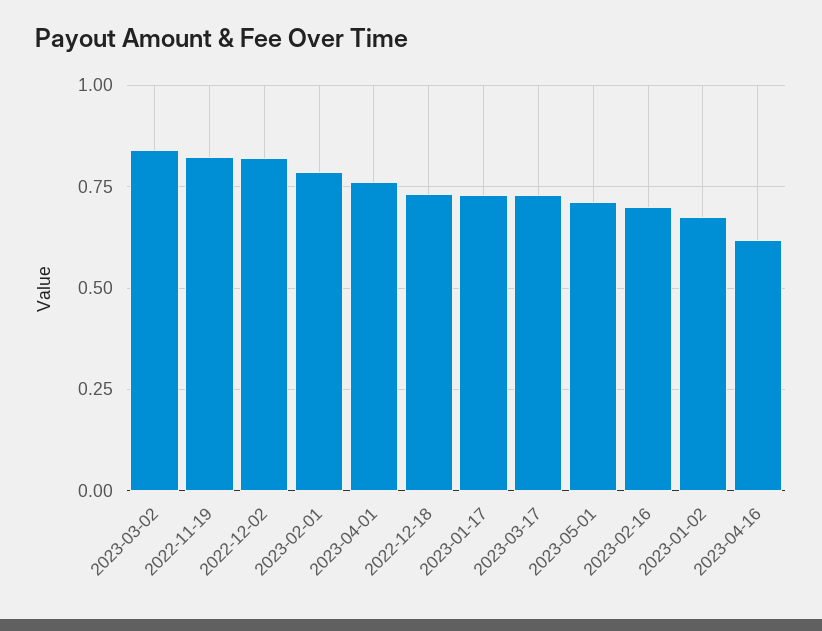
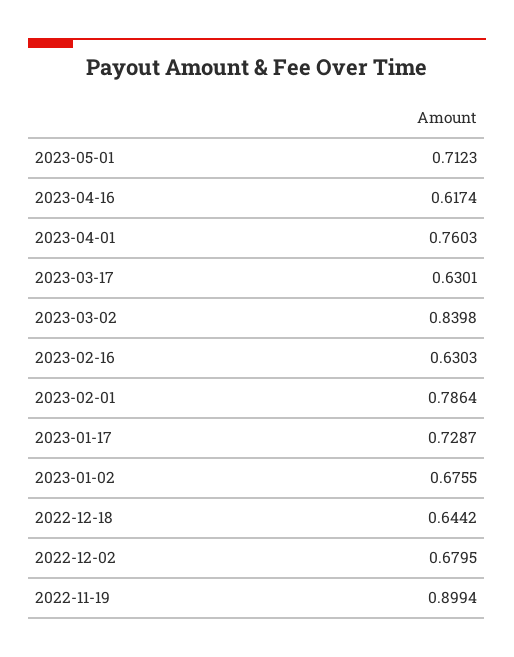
2022-11-19: 0.825 -> 0.8994
2022-12-02: 0.825 -> 0.6795
2022-12-18: 0.725 -> 0.6442
2023-03-17: 0.725 -> 0.6301
2023-02-16: 0.7 -> 0.6303

